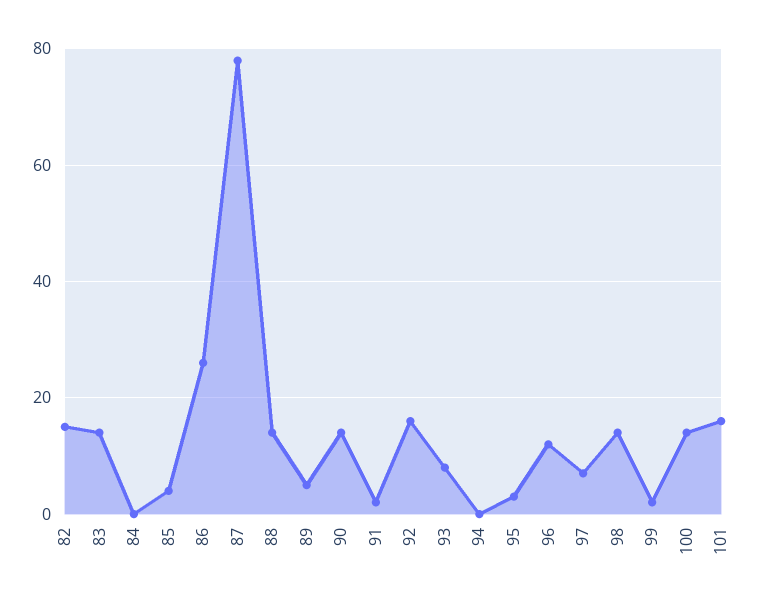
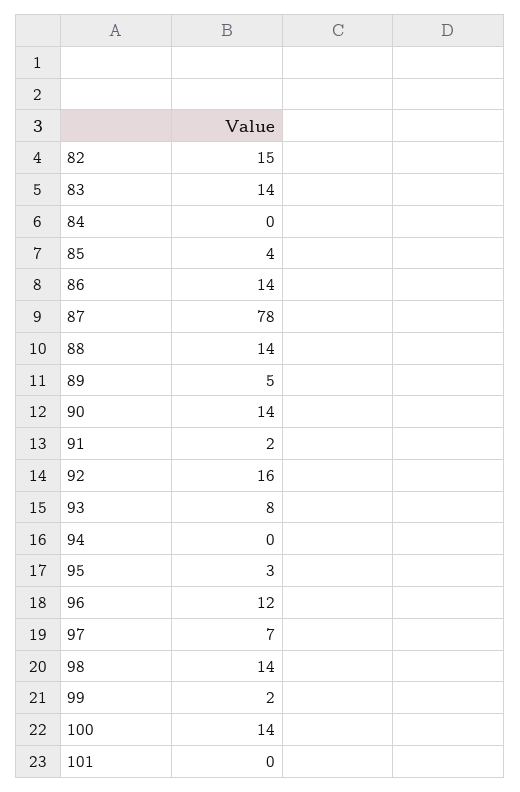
86: 25 -> 14
101: 15 -> 0

